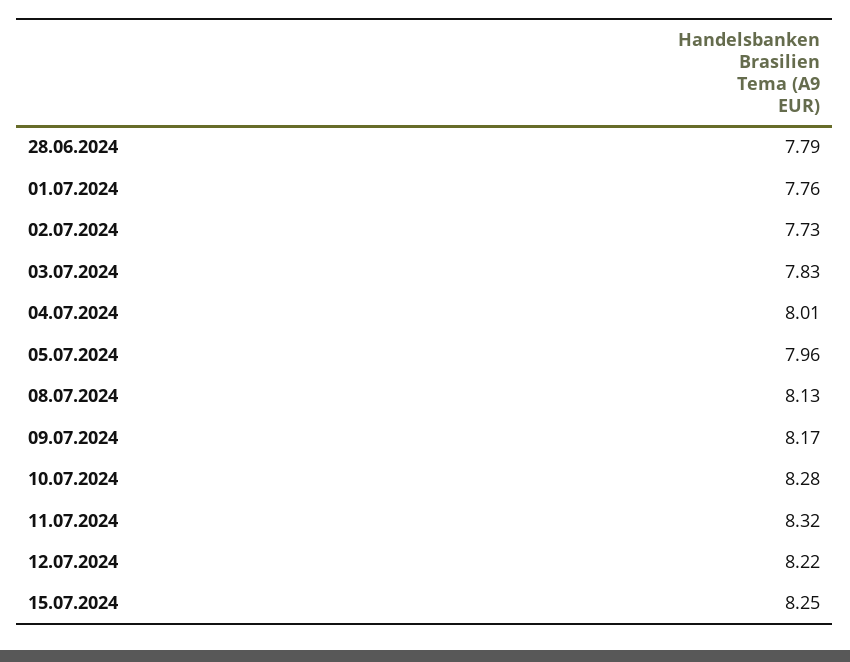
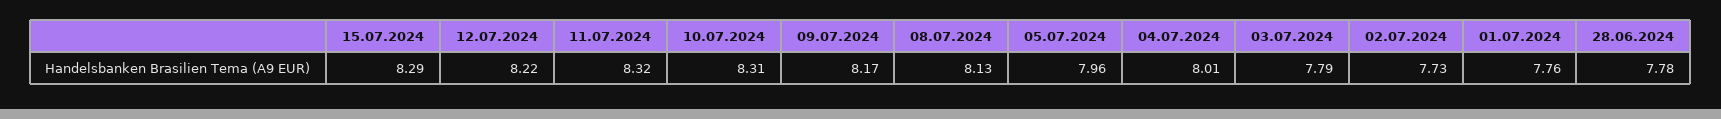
28.06.2024: 7.79 -> 7.78
03.07.2024: 7.83 -> 7.79
10.07.2024: 8.28 -> 8.31
15.07.2024: 8.25 -> 8.29

